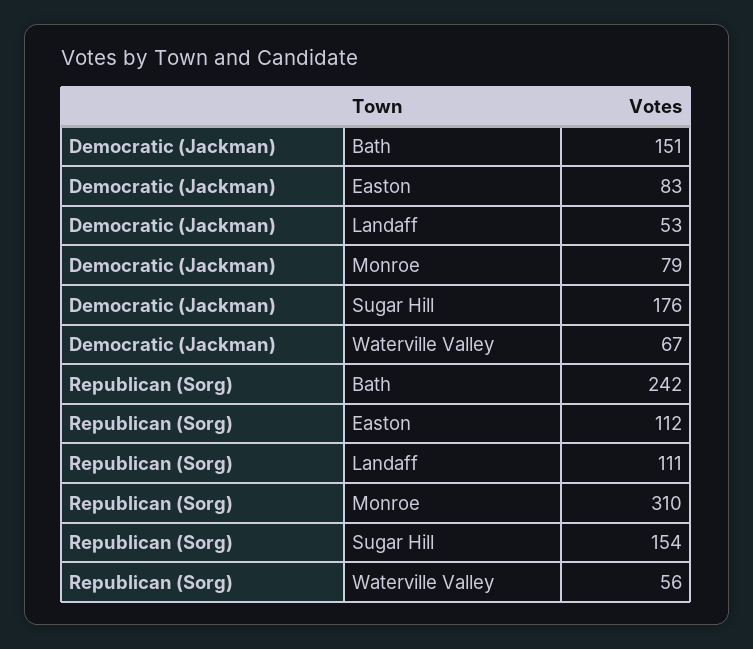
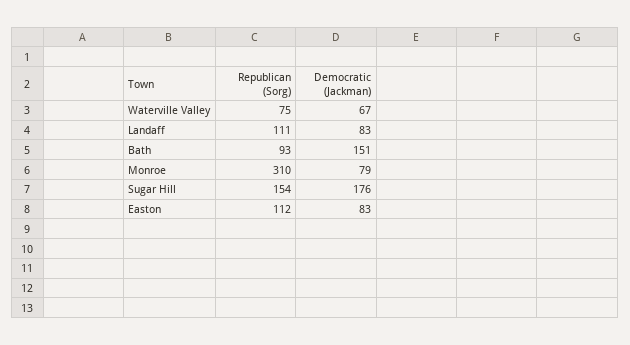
Democratic (Jackman), Landaff: 53 -> 83
Republican (Sorg), Bath: 242 -> 93
Republican (Sorg), Waterville Valley: 56 -> 75

